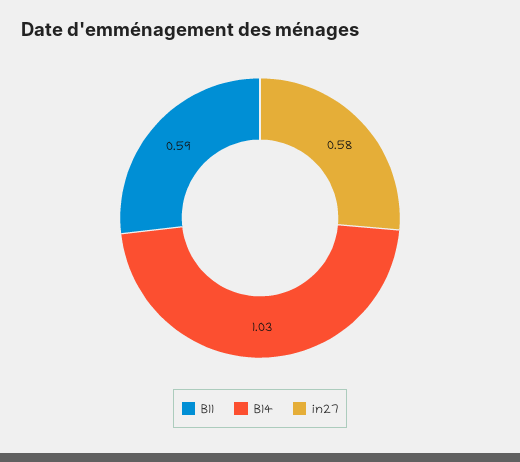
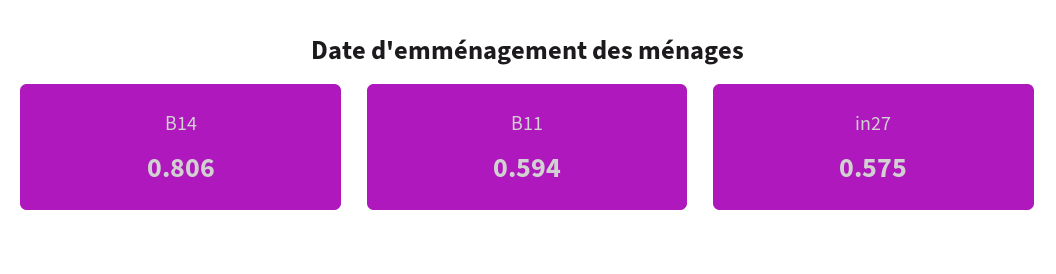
B14: 1.03 -> 0.806

